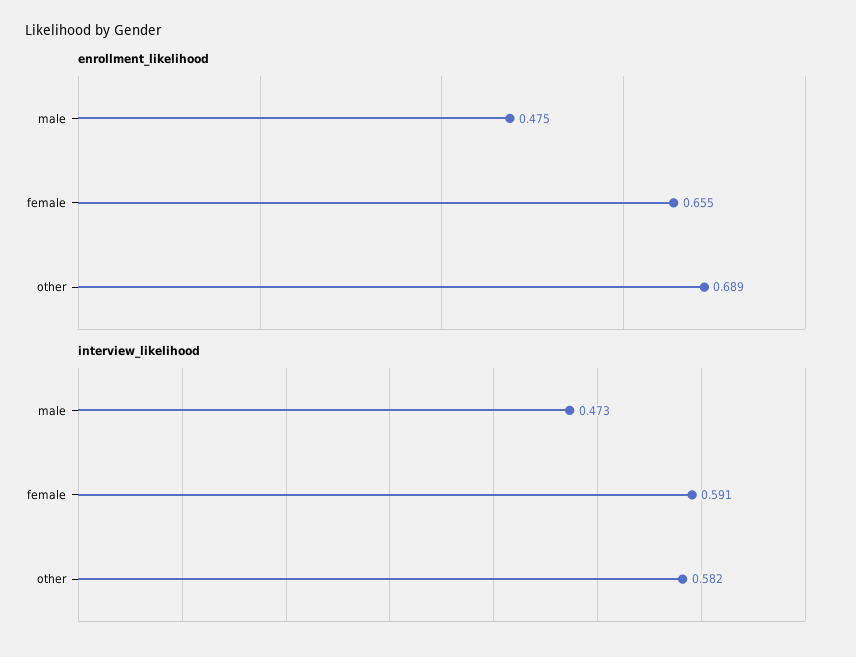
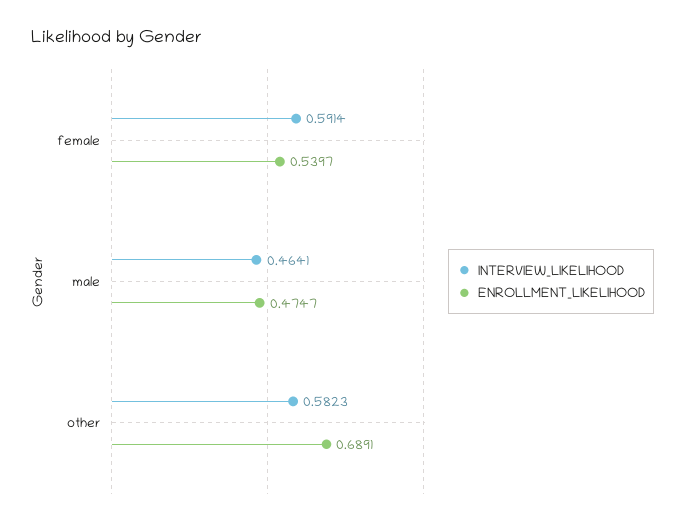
enrollment_likelihood, female: 0.655 -> 0.5397
interview_likelihood, male: 0.473 -> 0.4641

